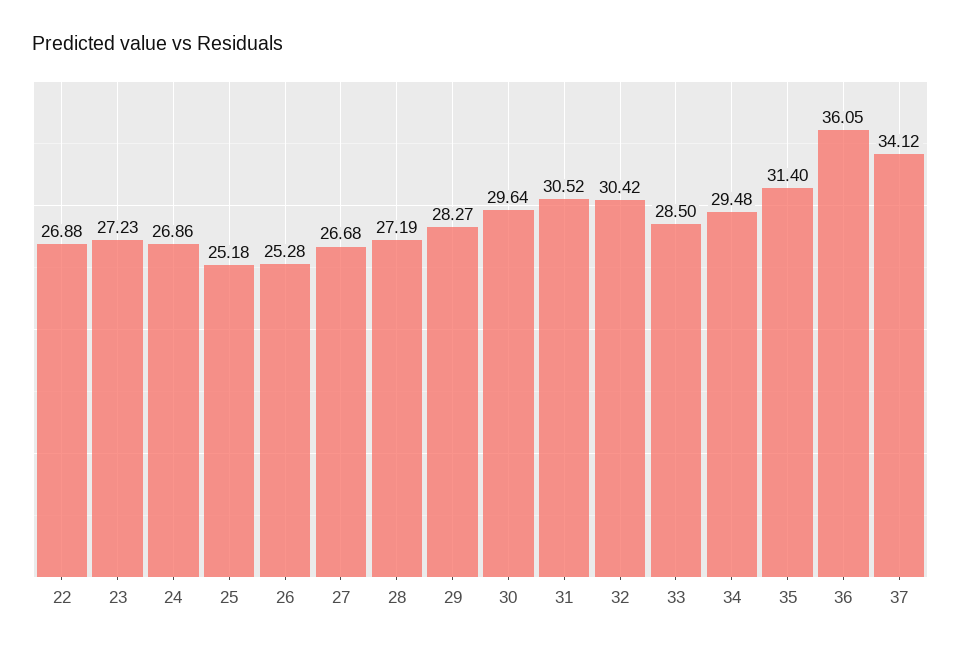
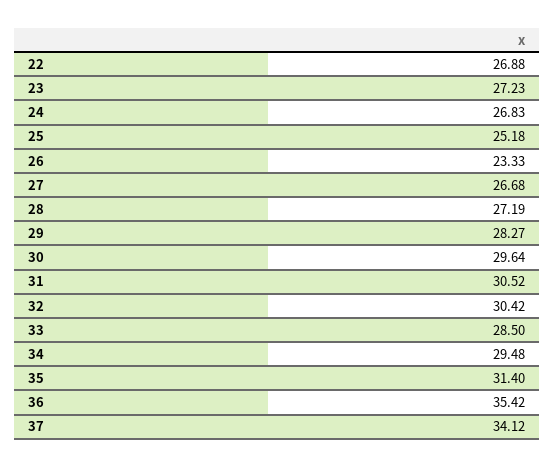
24: 26.86 -> 26.83
26: 25.28 -> 23.33
36: 36.05 -> 35.42

